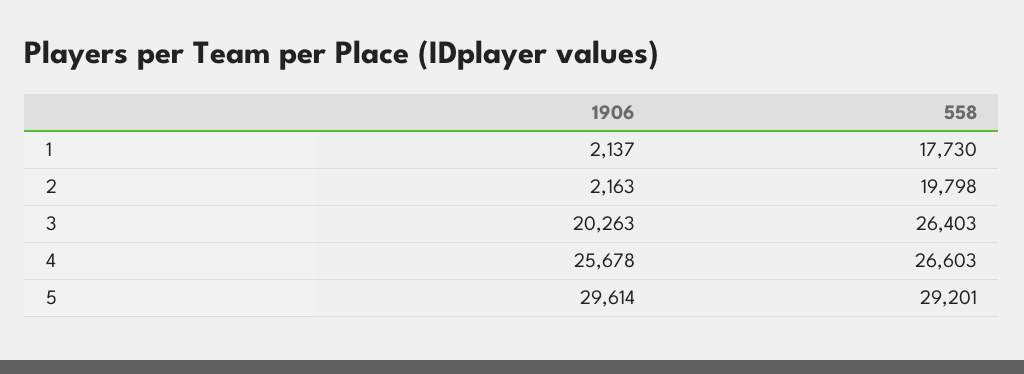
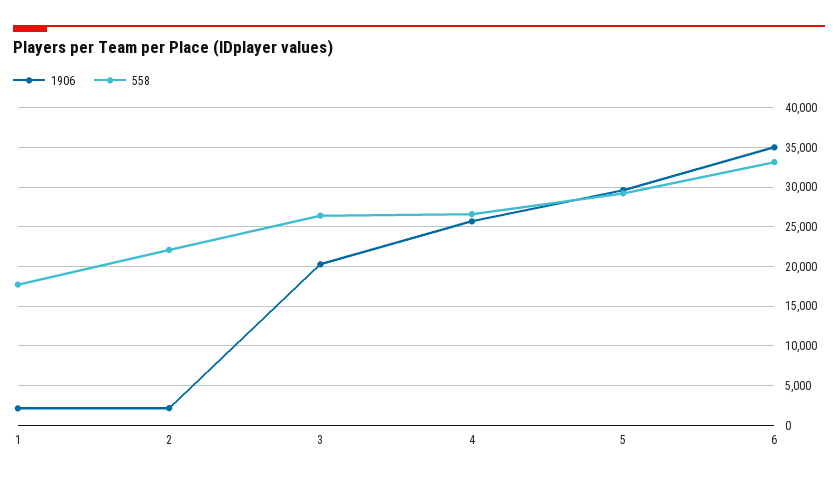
558, 2: 19798 -> 22000
1906, 6: none -> 35000
558, 6: none -> 33000

